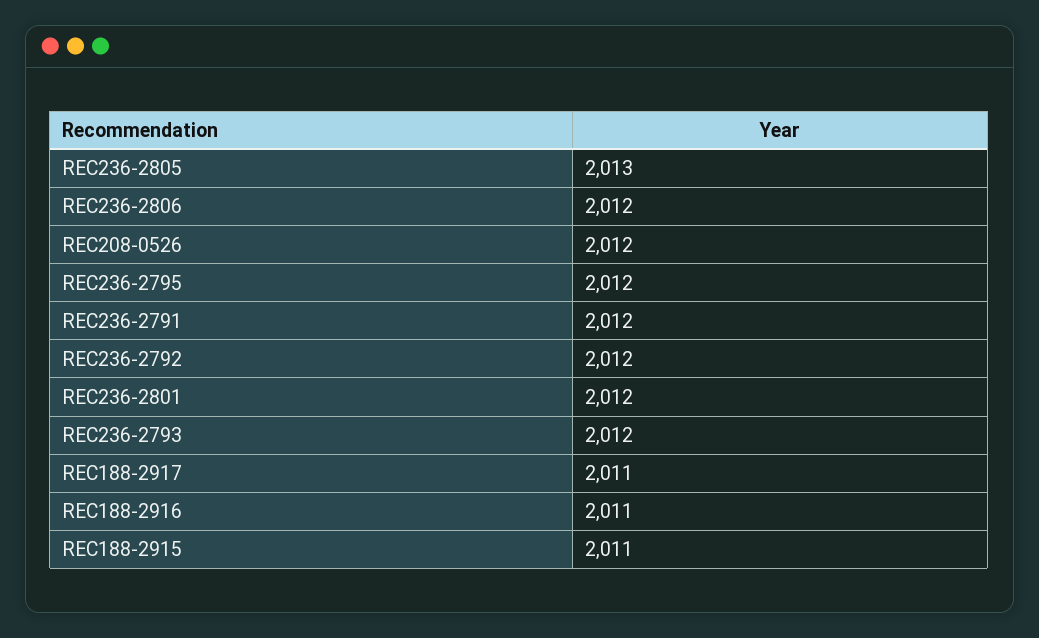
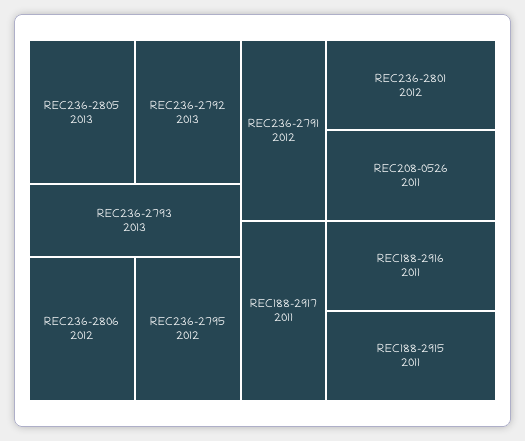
REC208-0526: 2012 -> 2011
REC236-2792: 2012 -> 2013
REC236-2793: 2012 -> 2013

